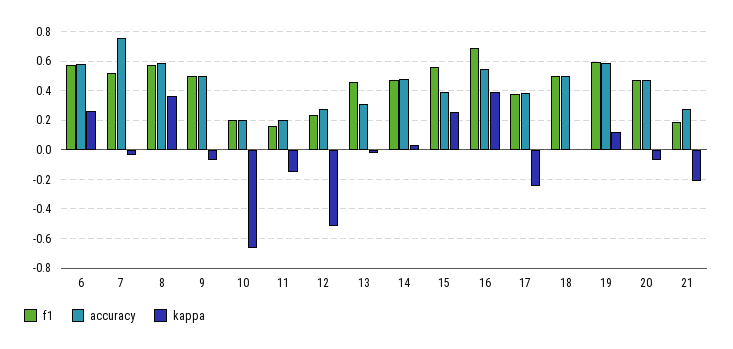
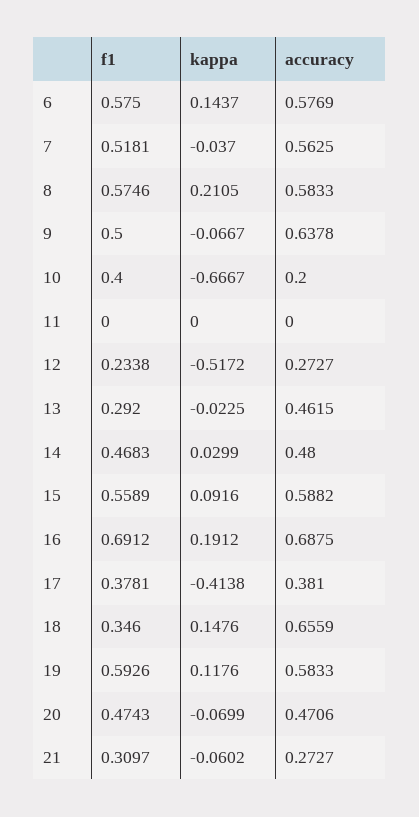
kappa, 6: 0.25 -> 0.1437
accuracy, 7: 0.75 -> 0.5625
kappa, 8: 0.35 -> 0.2105
accuracy, 9: 0.5 -> 0.6378
f1, 10: 0.2 -> 0.4
f1, 11: 0.15 -> 0
accuracy, 11: 0.2 -> 0
kappa, 11: -0.15 -> 0
f1, 13: 0.45 -> 0.292
accuracy, 13: 0.3 -> 0.4615
accuracy, 15: 0.4 -> 0.5882
kappa, 15: 0.25 -> 0.0916
accuracy, 16: 0.55 -> 0.6875
kappa, 16: 0.4 -> 0.1912
kappa, 17: -0.25 -> -0.4138
f1, 18: 0.5 -> 0.346
accuracy, 18: 0.5 -> 0.6559
kappa, 18: 0 -> 0.1476
f1, 21: 0.2 -> 0.3097
kappa, 21: -0.2 -> -0.0602

